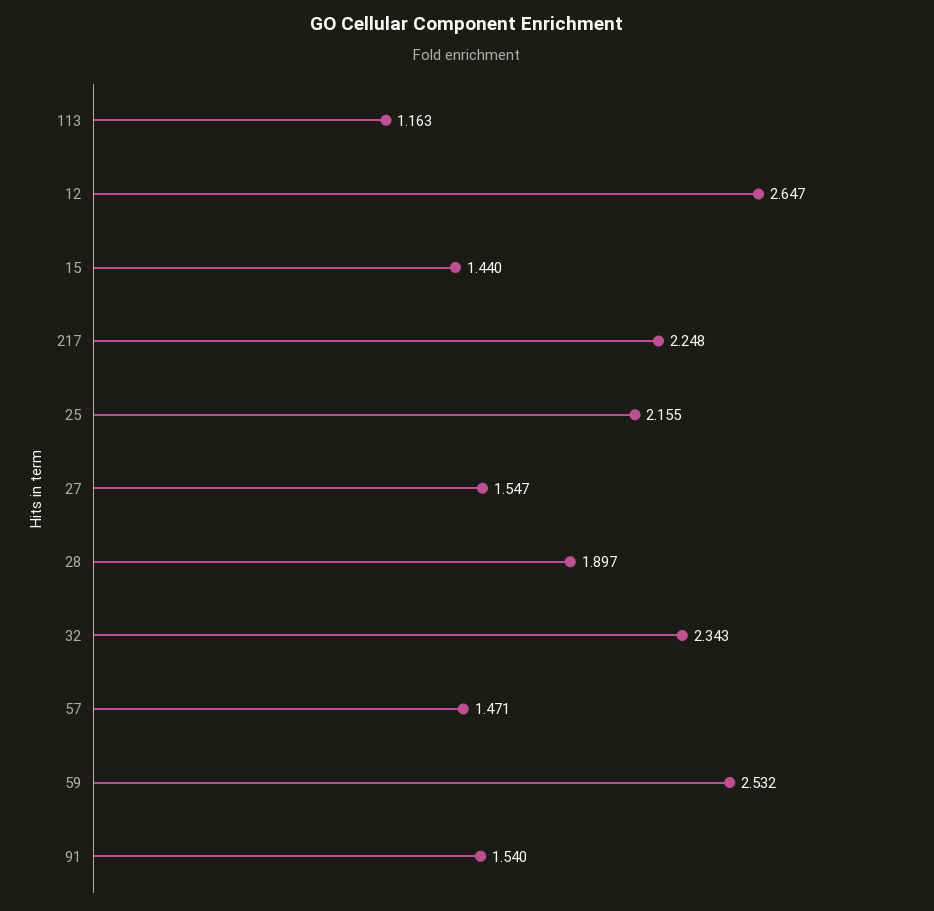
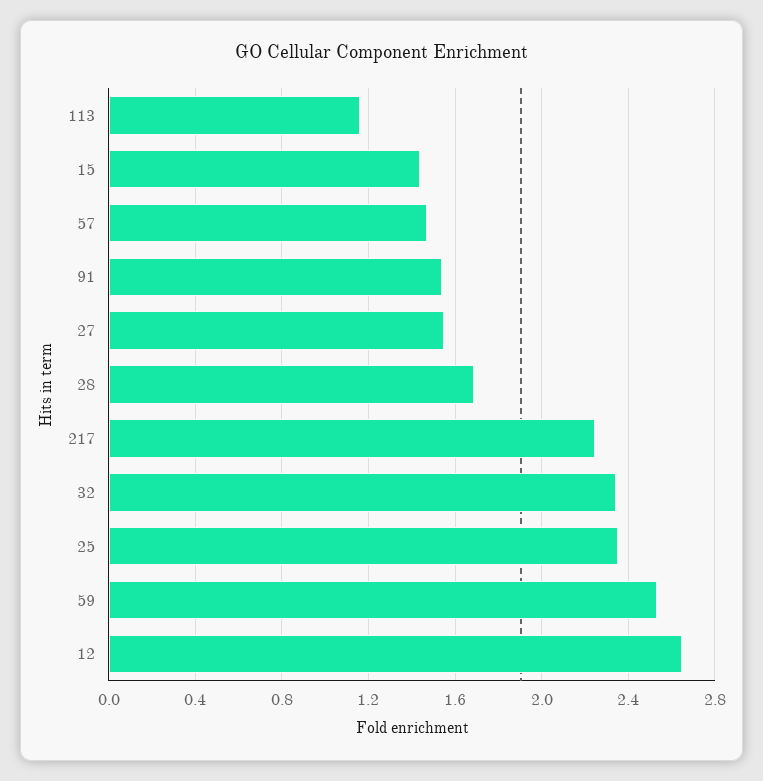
25: 2.155 -> 2.35
28: 1.897 -> 1.7

